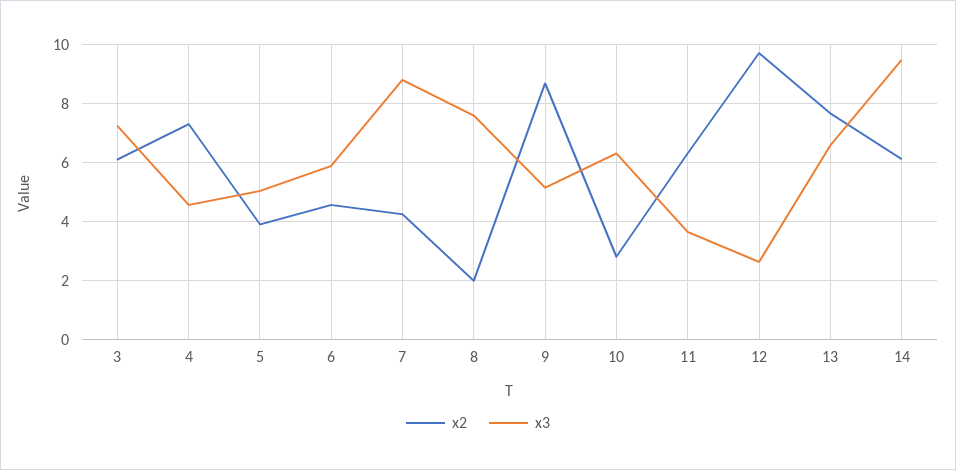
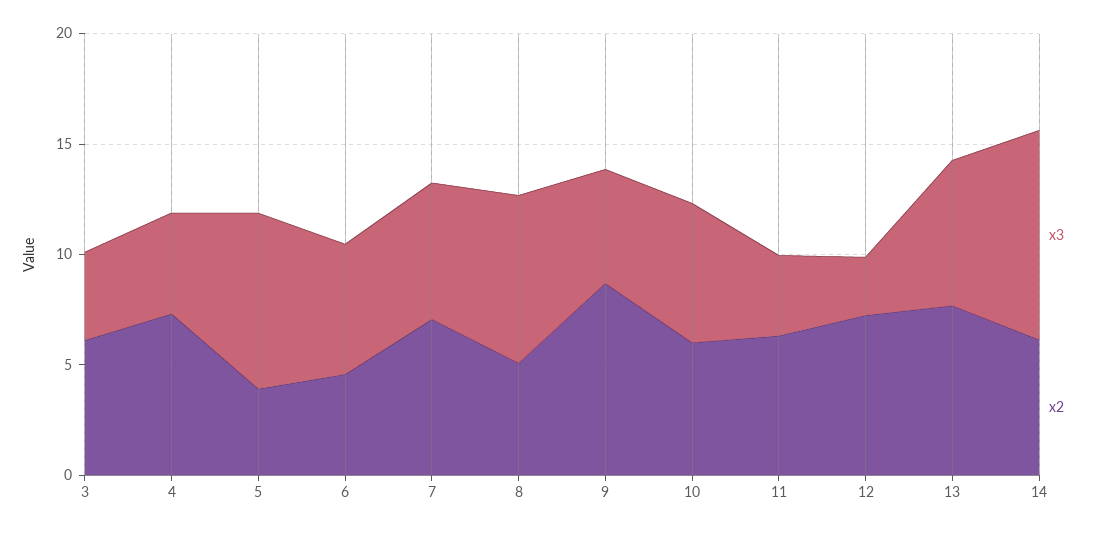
x3, 3: 7.25 -> 4
x3, 5: 5 -> 8
x2, 7: 4.25 -> 7
x3, 7: 8.75 -> 6
x2, 8: 2 -> 5
x2, 10: 2.75 -> 6
x2, 12: 9.75 -> 7

